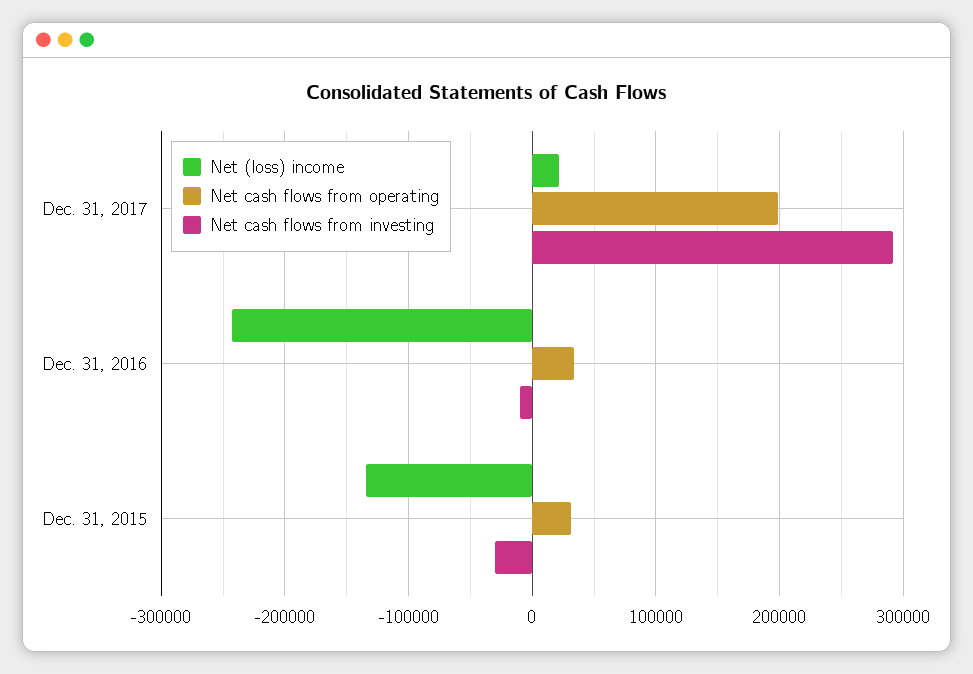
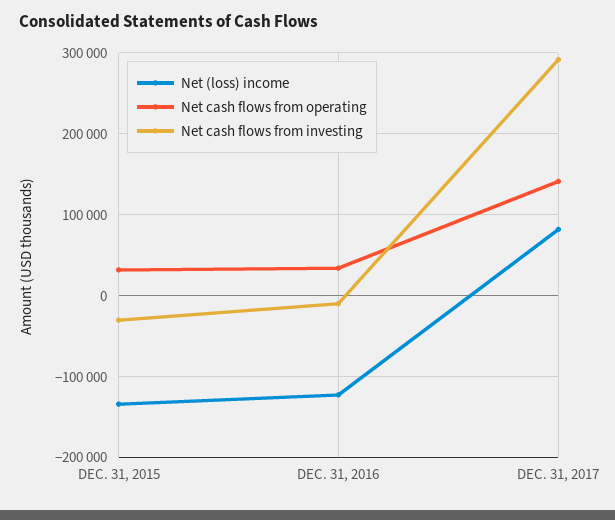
Net (loss) income, Dec. 31, 2017: 20000 -> 80000
Net cash flows from operating, Dec. 31, 2017: 200000 -> 140000
Net (loss) income, Dec. 31, 2016: -240000 -> -120000

